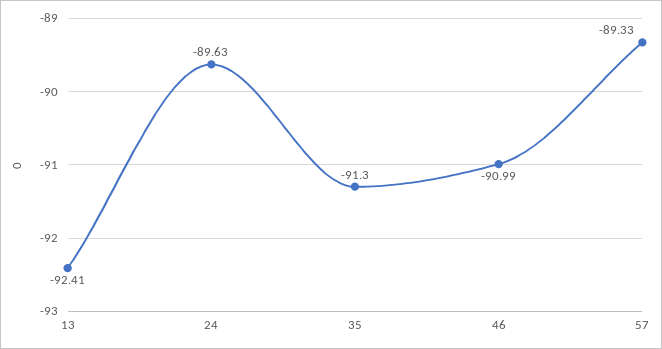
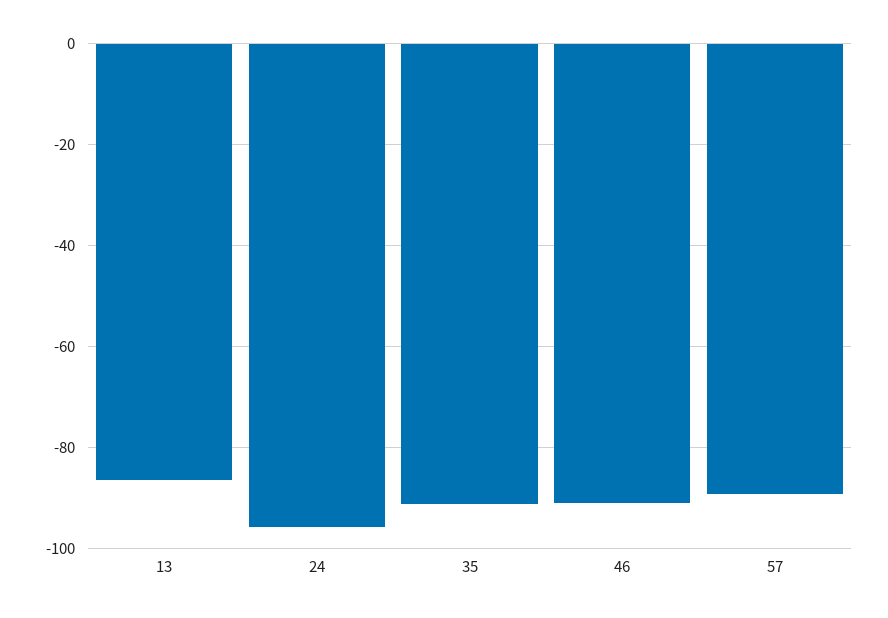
13: -92.41 -> -86
24: -89.63 -> -96

